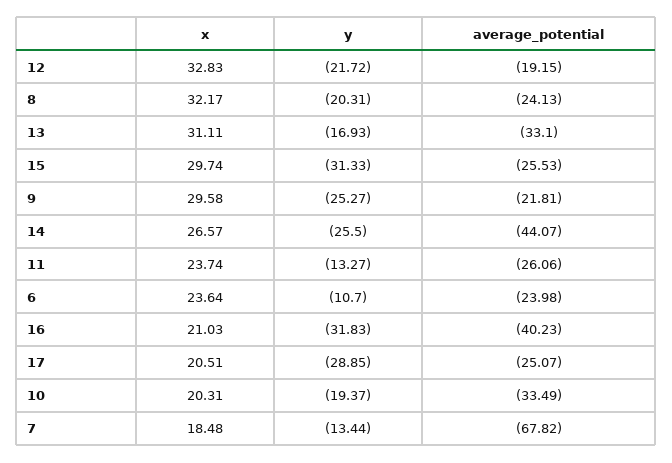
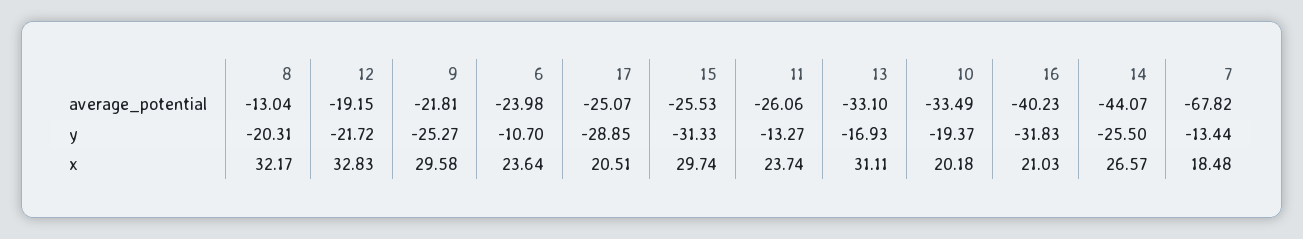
average_potential, 8: -24.13 -> -13.04
x, 10: 20.31 -> 20.18

